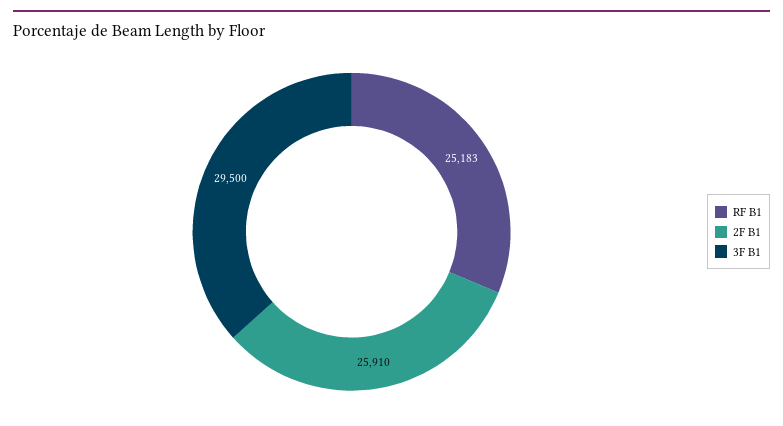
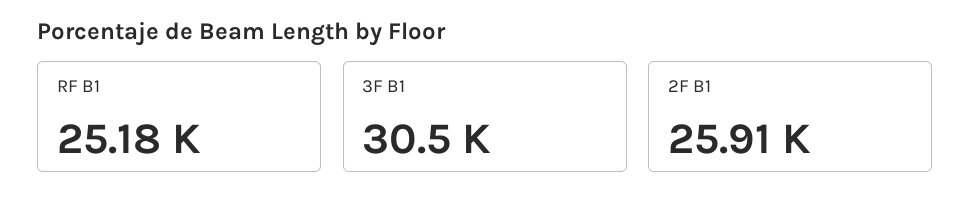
3F B1: 29500 -> 30500

